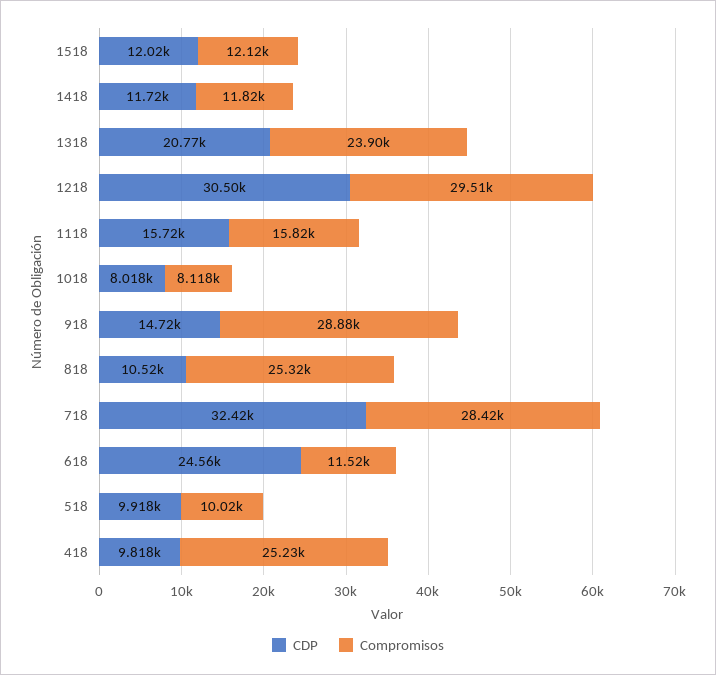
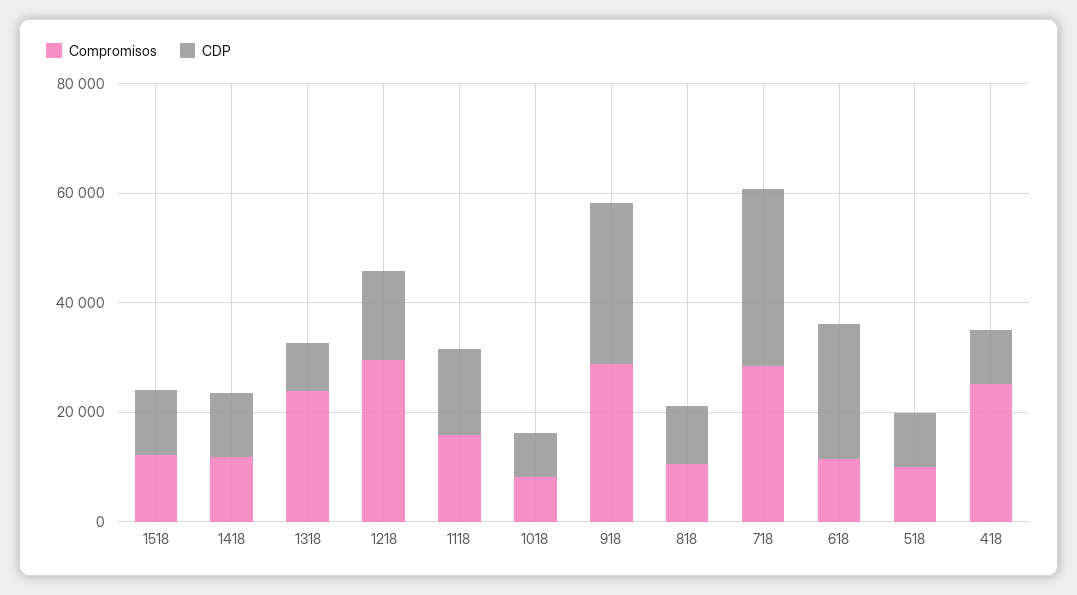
CDP, 1318: 20770 -> 10000
CDP, 1218: 30500 -> 15000
CDP, 918: 14720 -> 30000
Compromisos, 818: 25320 -> 10000

